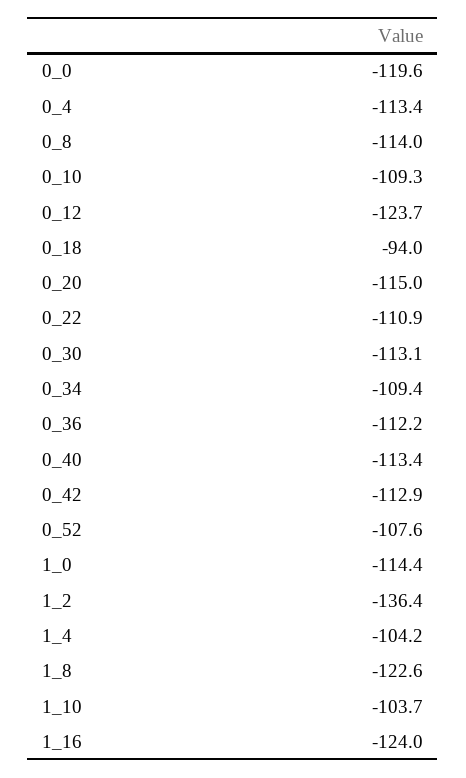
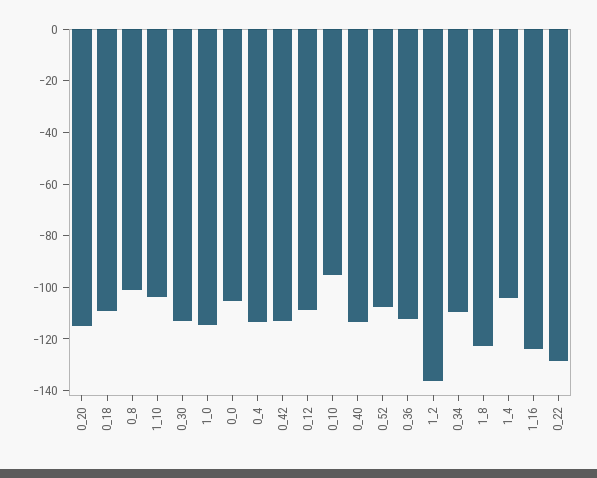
0_0: -119.6 -> -105
0_8: -114 -> -100
0_10: -109.3 -> -95
0_12: -123.7 -> -110
0_18: -94 -> -110
0_22: -110.9 -> -130

